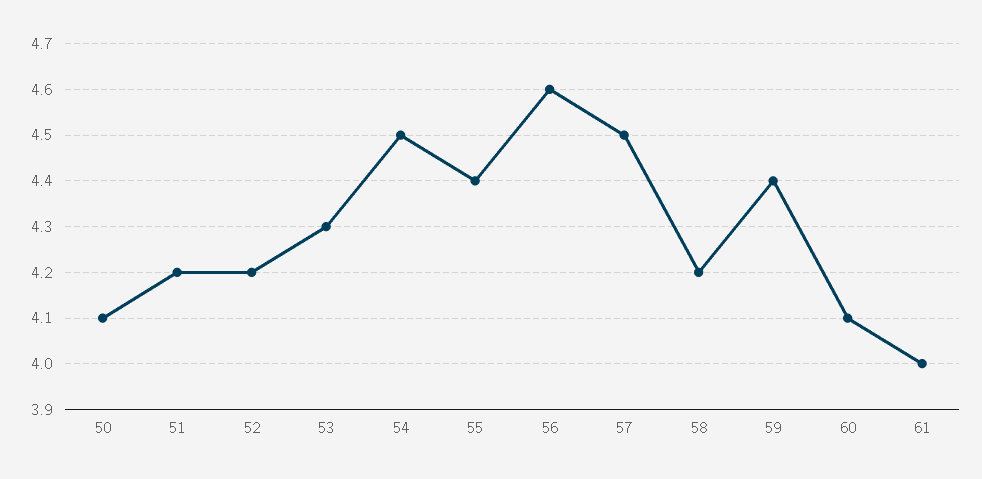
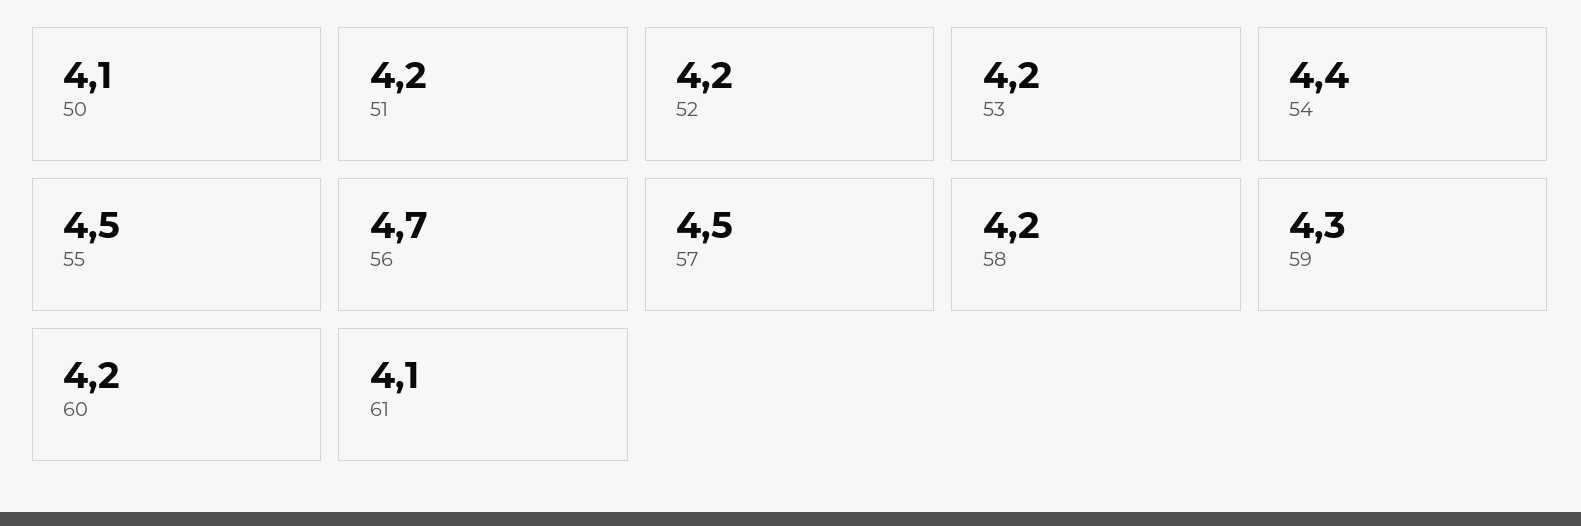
53: 4.3 -> 4.2
54: 4.5 -> 4.4
55: 4.4 -> 4.5
56: 4.6 -> 4.7
59: 4.4 -> 4.3
60: 4.1 -> 4.2
61: 4 -> 4.1

